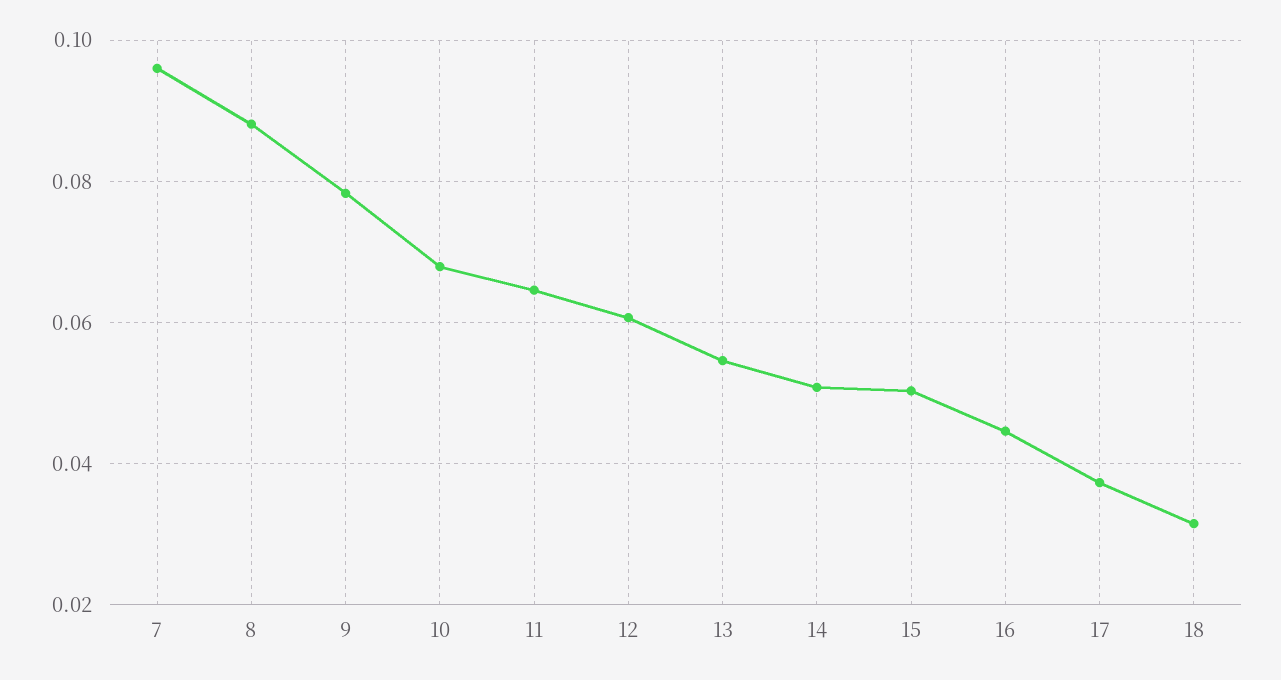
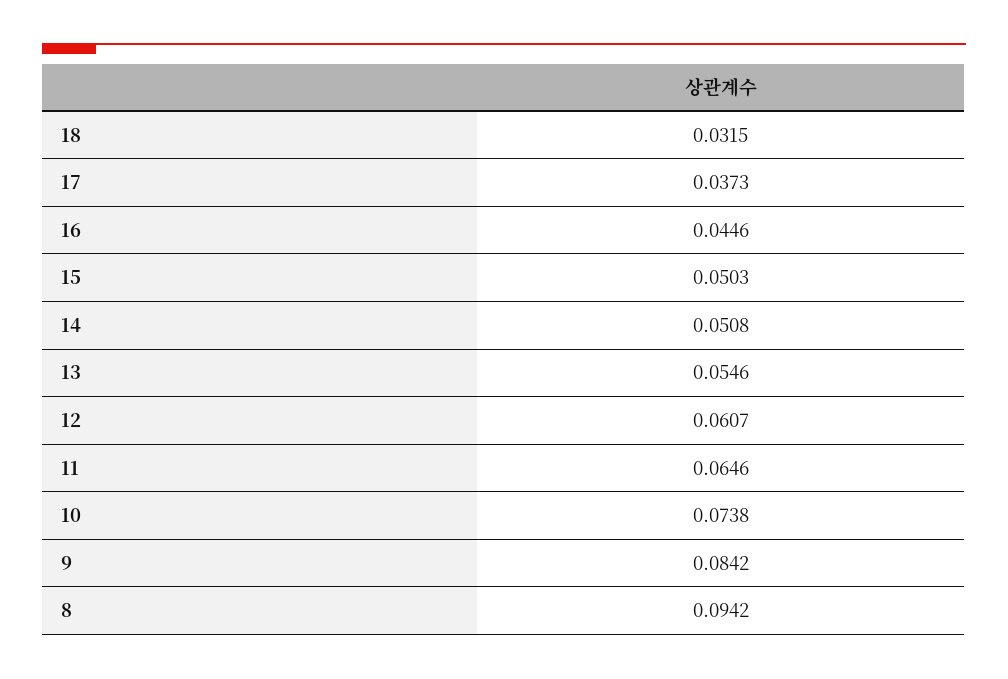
7: 0.096 -> none
8: 0.088 -> 0.0942
9: 0.078 -> 0.0842
10: 0.068 -> 0.0738

